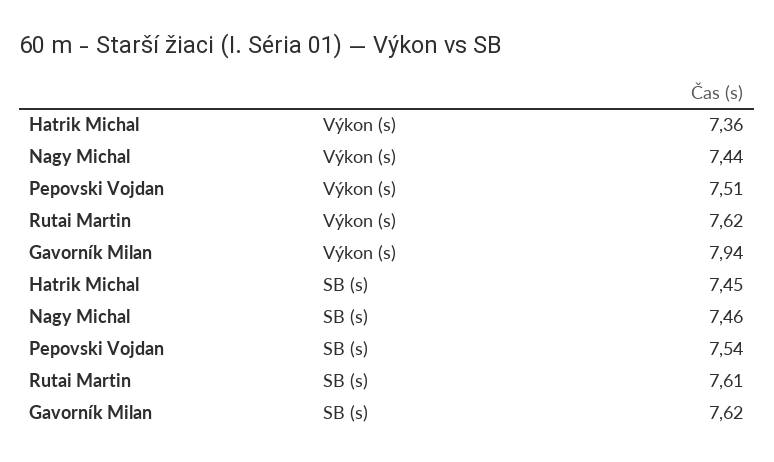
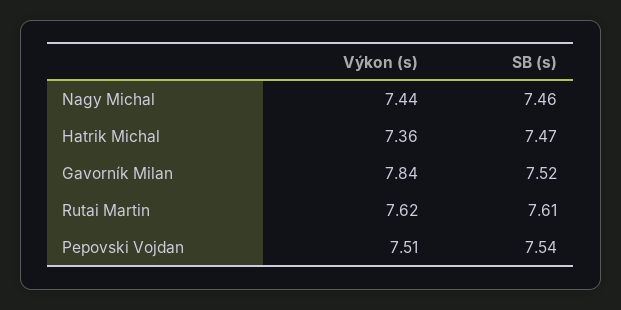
Gavorník Milan, Výkon (s): 7.94 -> 7.84
Hatrik Michal, SB (s): 7.45 -> 7.47
Gavorník Milan, SB (s): 7.62 -> 7.52

